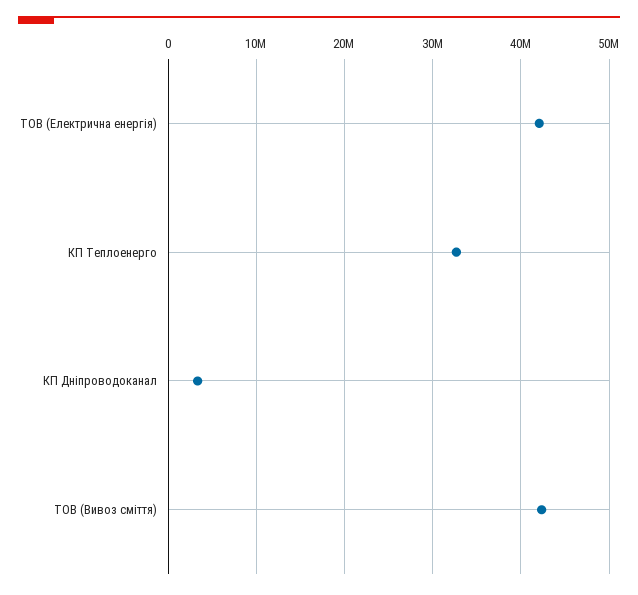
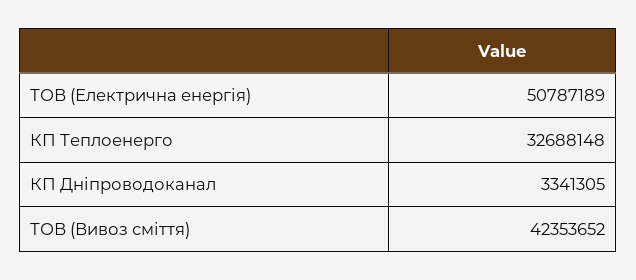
ТОВ (Електрична енергія): 42000000 -> 50787189

